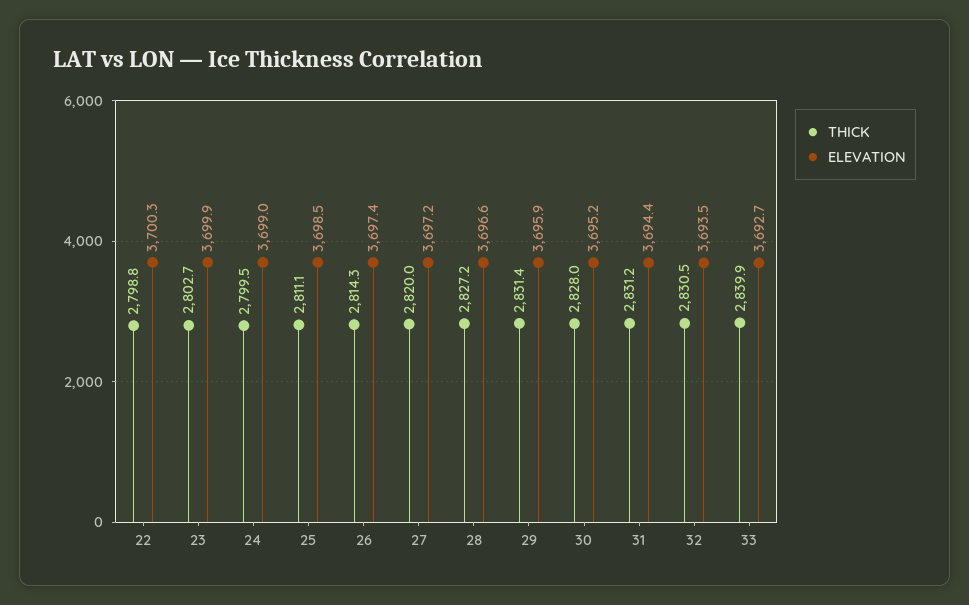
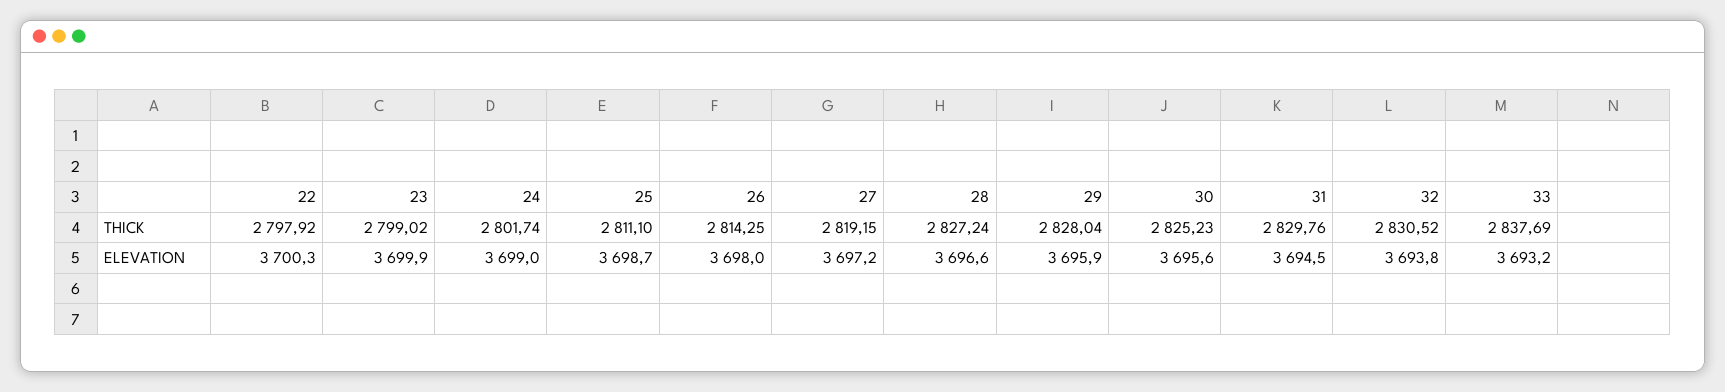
THICK, 22: 2798.8 -> 2797.92
THICK, 23: 2802.7 -> 2799.02
THICK, 24: 2799.5 -> 2801.74
ELEVATION, 25: 3698.5 -> 3698.7
ELEVATION, 26: 3697.4 -> 3698
THICK, 27: 2820 -> 2819.15
THICK, 29: 2831.4 -> 2828.04
THICK, 30: 2828 -> 2825.23
ELEVATION, 30: 3695.2 -> 3695.6
THICK, 31: 2831.2 -> 2829.76
ELEVATION, 31: 3694.4 -> 3694.5
ELEVATION, 32: 3693.5 -> 3693.8
THICK, 33: 2839.9 -> 2837.69
ELEVATION, 33: 3692.7 -> 3693.2

